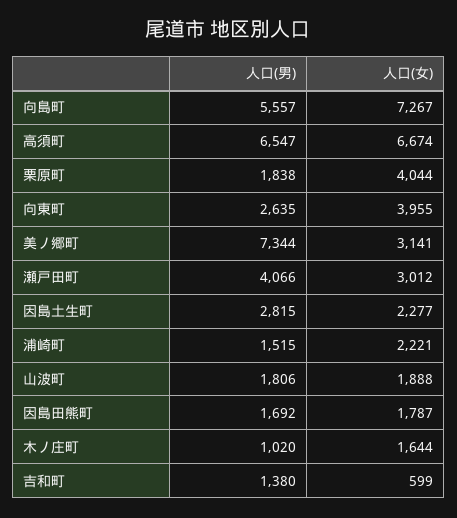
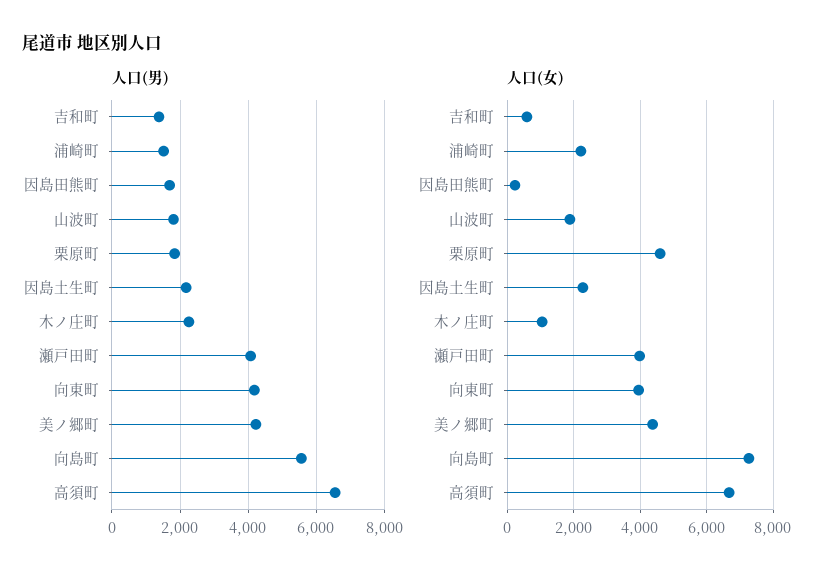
人口(女), 栗原町: 4044 -> 4600
人口(男), 向東町: 2635 -> 4200
人口(男), 美ノ郷町: 7344 -> 4200
人口(女), 美ノ郷町: 3141 -> 4400
人口(女), 瀬戸田町: 3012 -> 4000
人口(男), 因島土生町: 2815 -> 2200
人口(女), 因島田熊町: 1787 -> 200
人口(男), 木ノ庄町: 1020 -> 2200
人口(女), 木ノ庄町: 1644 -> 1000

